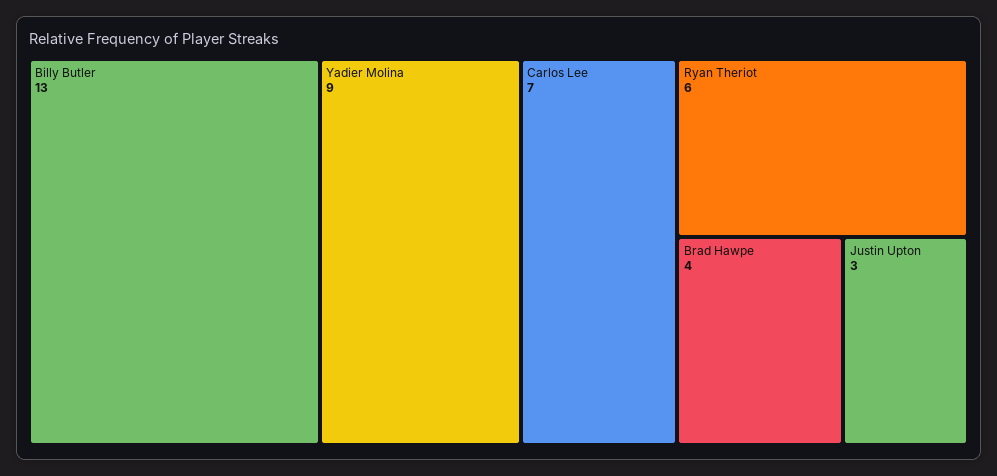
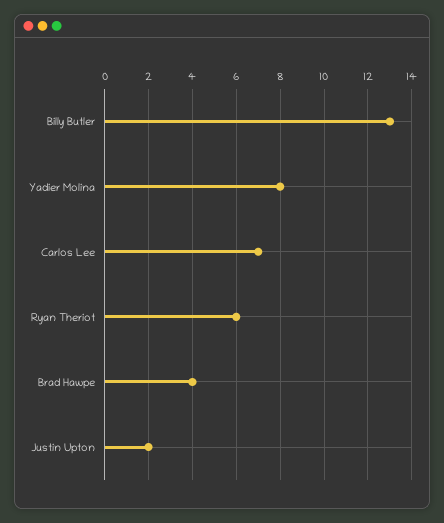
Yadier Molina: 9 -> 8
Justin Upton: 3 -> 2

